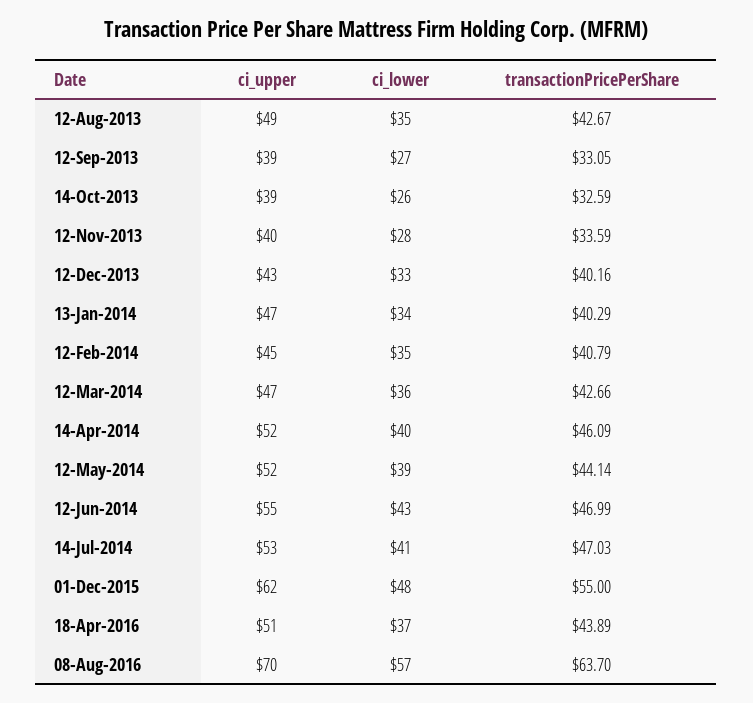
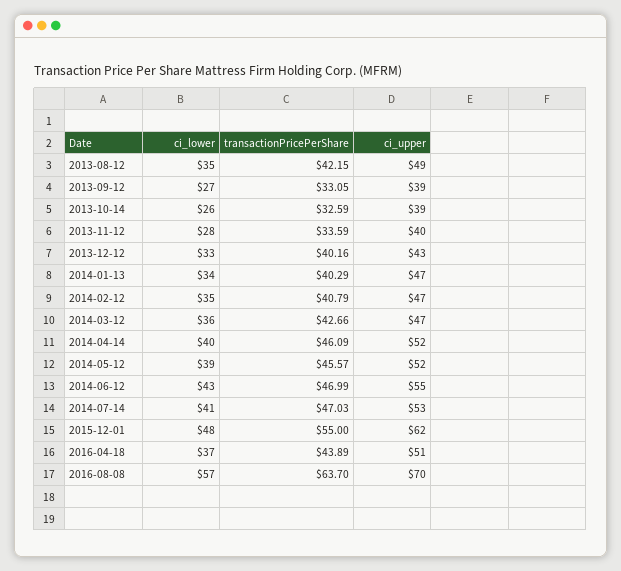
transactionPricePerShare, 12-Aug-2013: 42.67 -> 42.15
ci_upper, 12-Feb-2014: 45 -> 47
transactionPricePerShare, 12-May-2014: 44.14 -> 45.57

